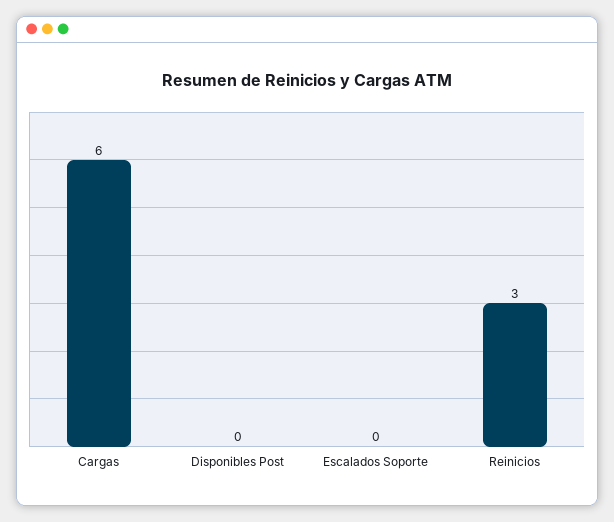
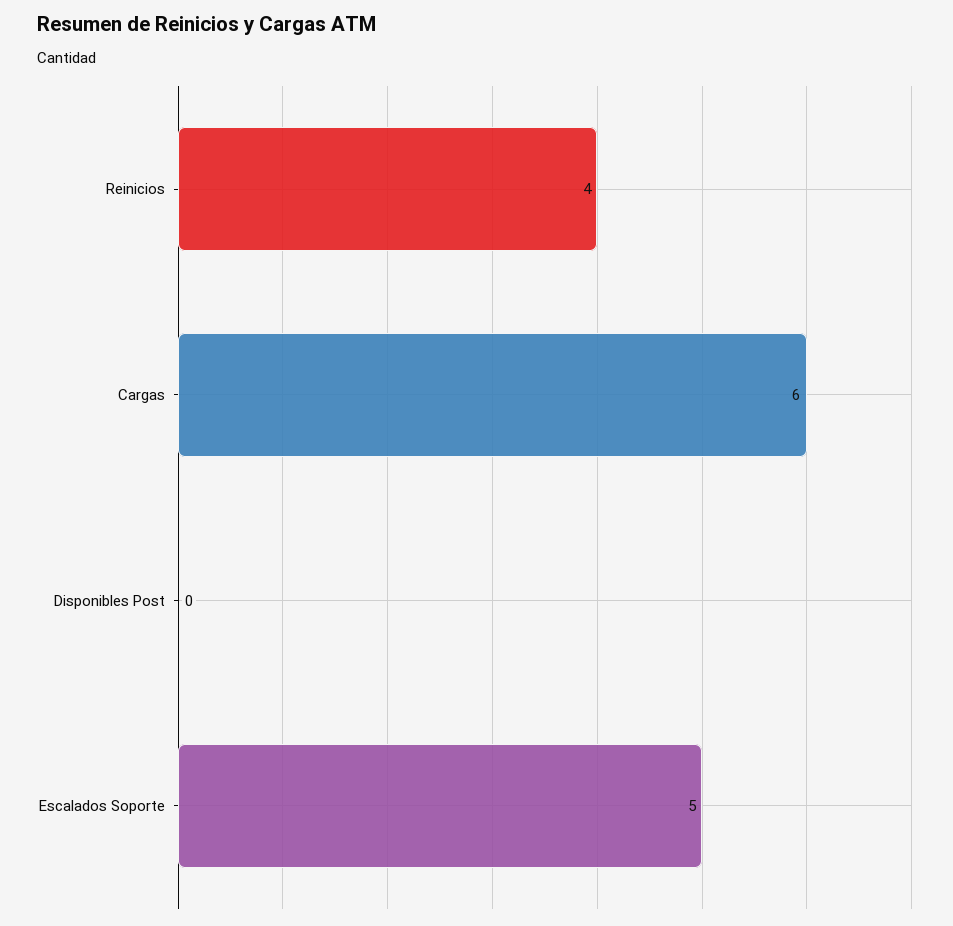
Escalados Soporte: 0 -> 5
Reinicios: 3 -> 4

